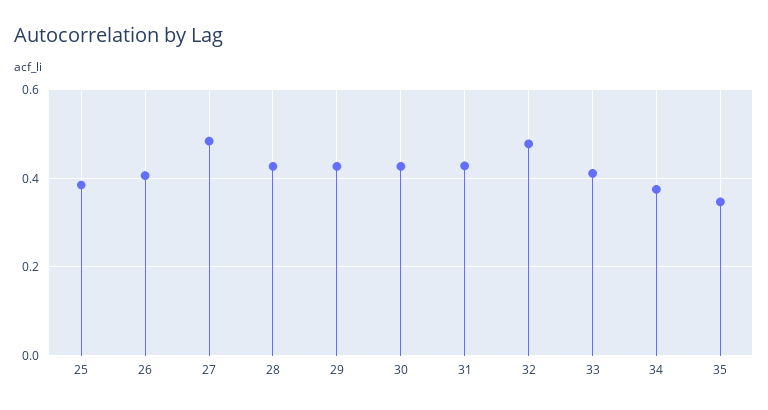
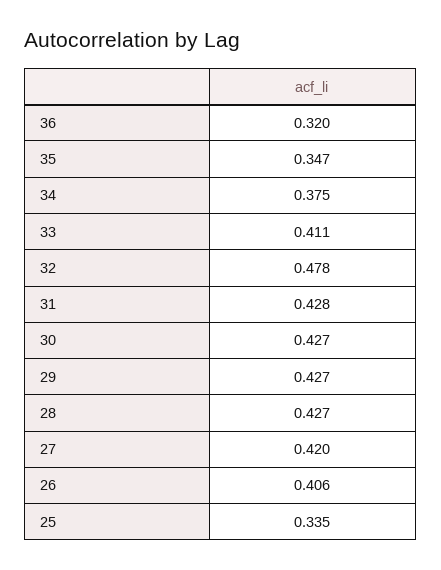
25: 0.38 -> 0.335
27: 0.48 -> 0.42
36: none -> 0.32

